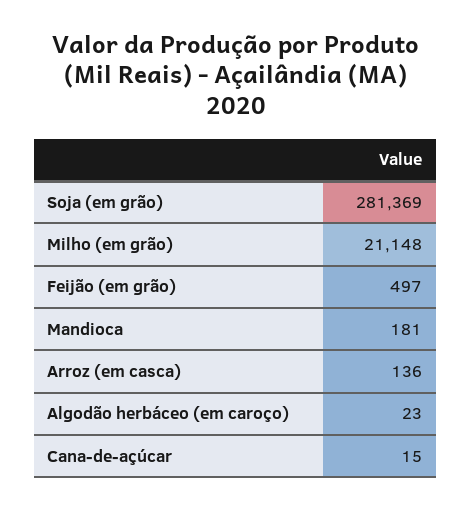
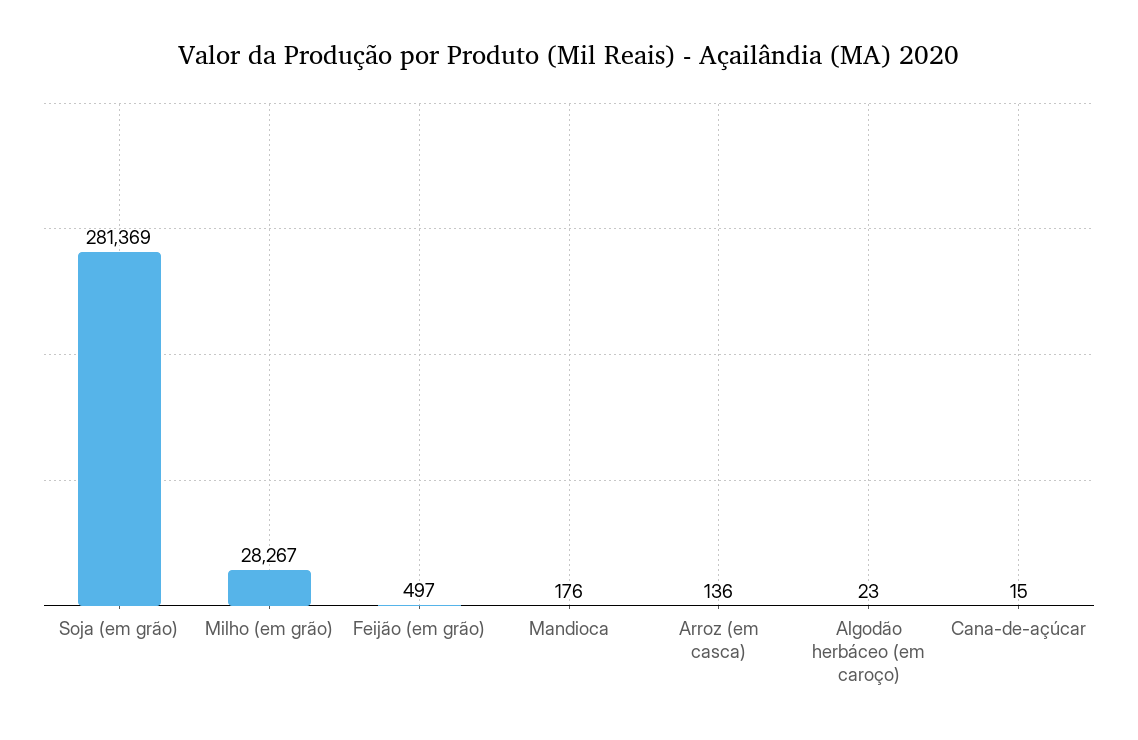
Milho (em grão): 21148 -> 28267
Mandioca: 181 -> 176

